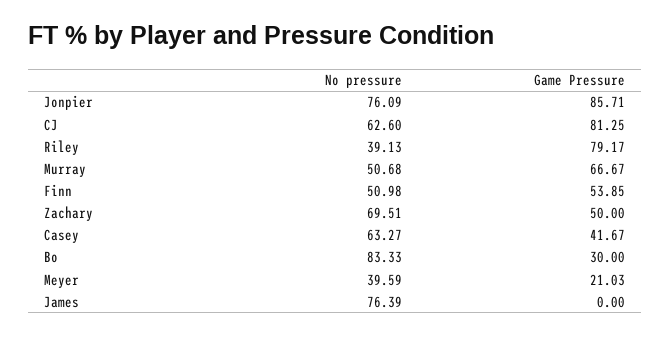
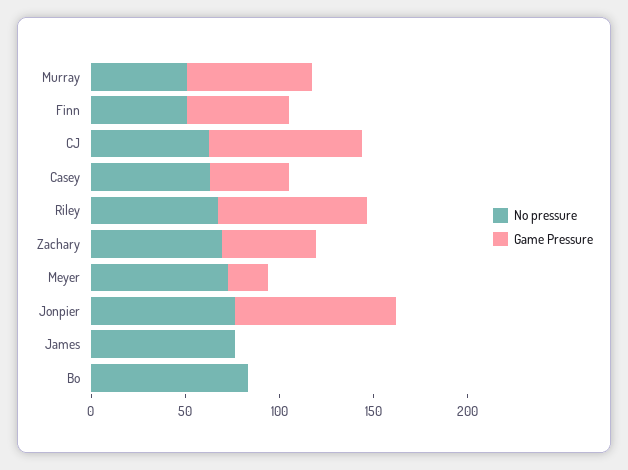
No pressure, Riley: 39.13 -> 70
Game Pressure, Bo: 30 -> 0
No pressure, Meyer: 39.59 -> 70

